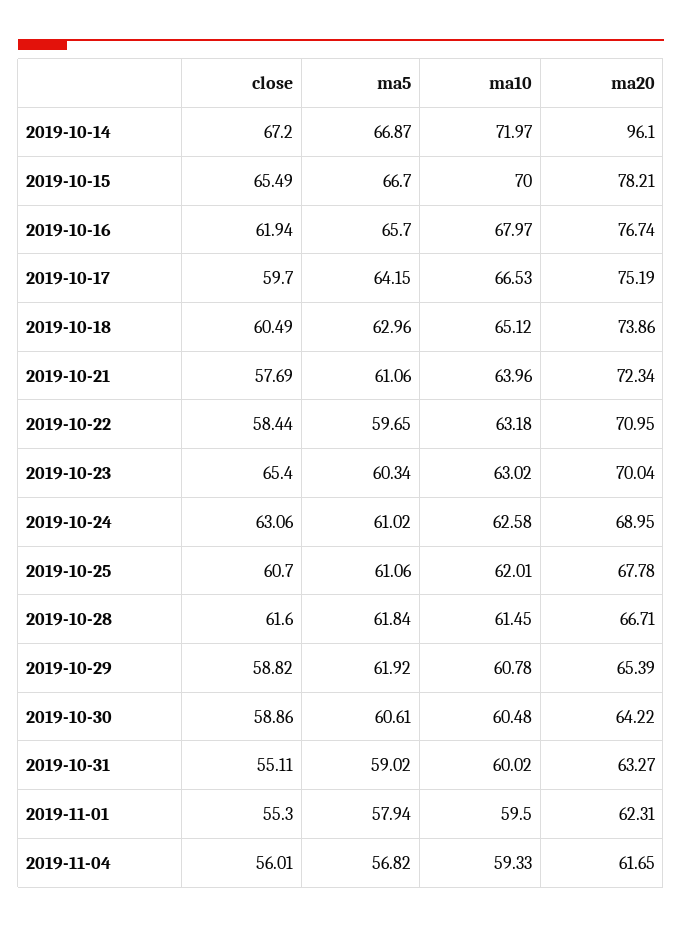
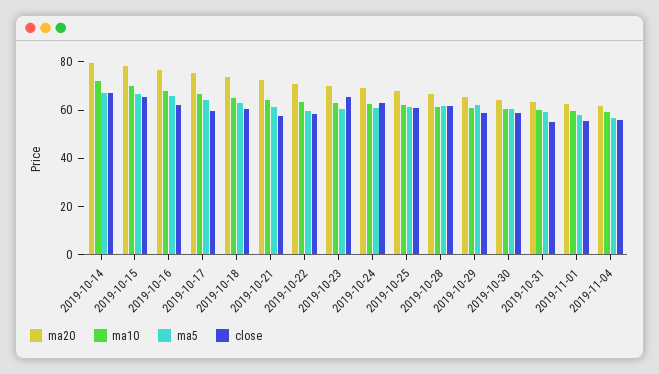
ma20, 2019-10-14: 96.1 -> 80

